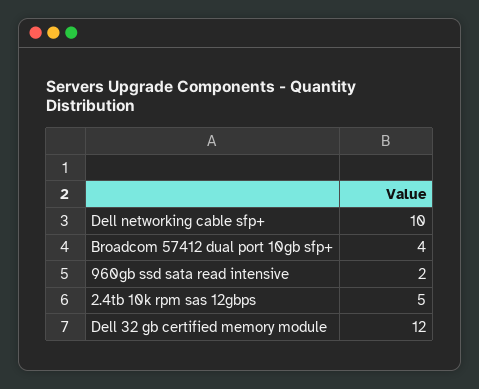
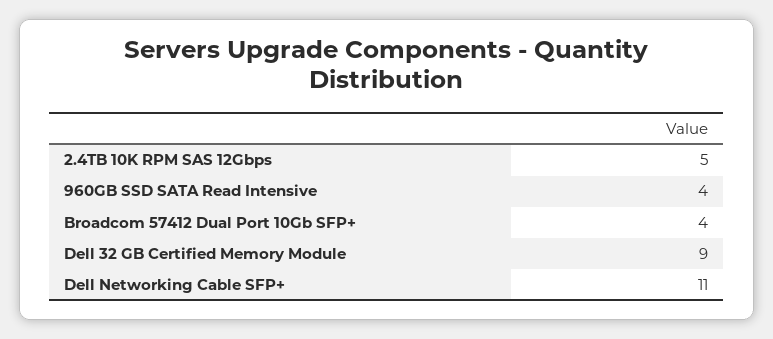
Dell networking cable sfp+: 10 -> 11
960gb ssd sata read intensive: 2 -> 4
Dell 32 gb certified memory module: 12 -> 9

